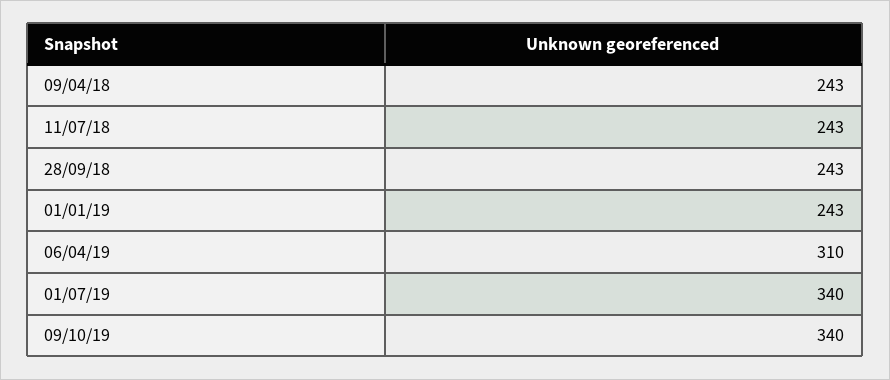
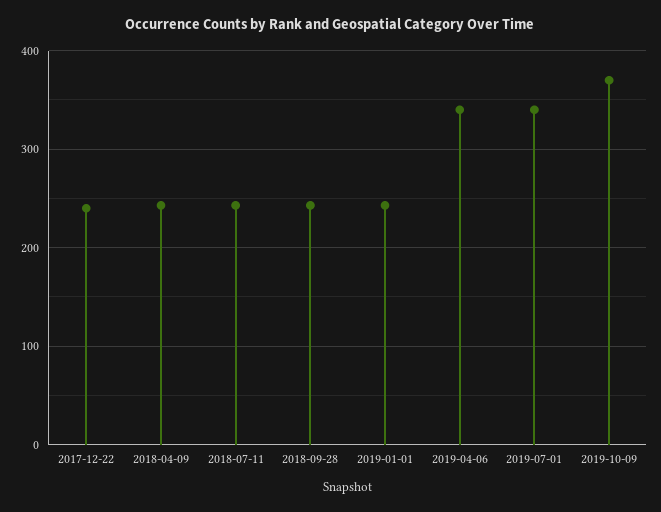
06/04/19: 310 -> 340
09/10/19: 340 -> 370
2017-12-22: none -> 240

